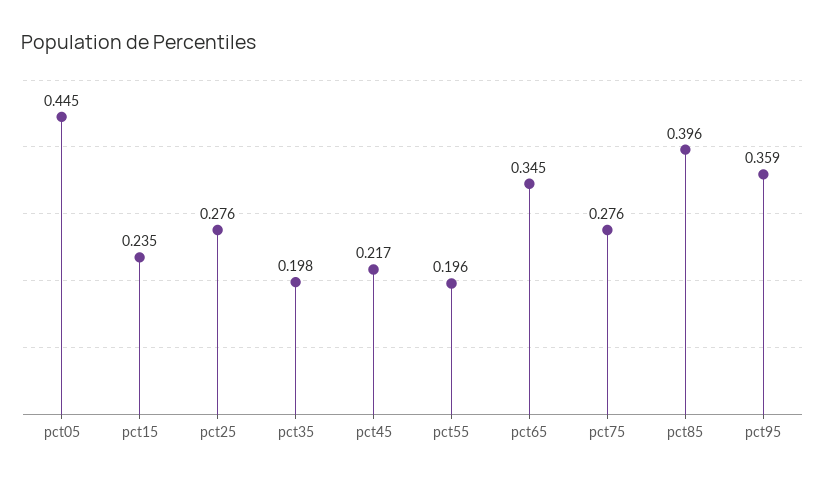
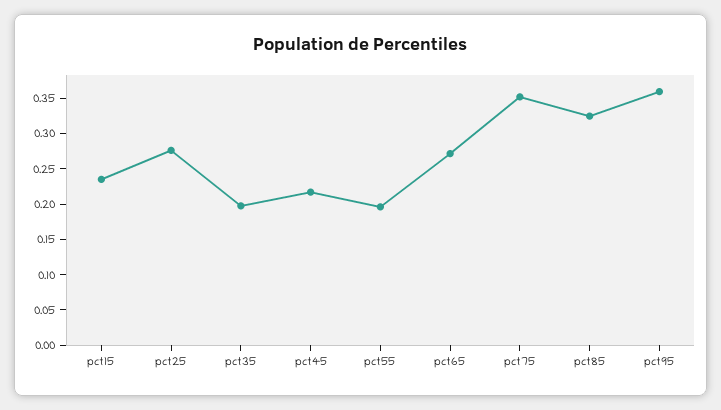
pct05: 0.445 -> none
pct65: 0.345 -> 0.275
pct75: 0.276 -> 0.35
pct85: 0.396 -> 0.325

